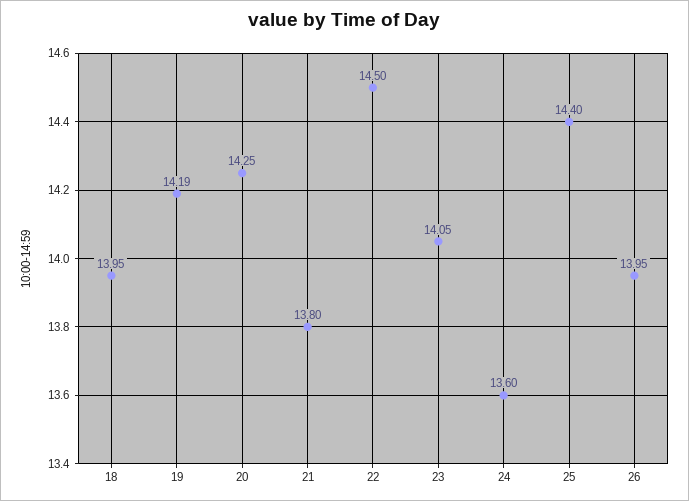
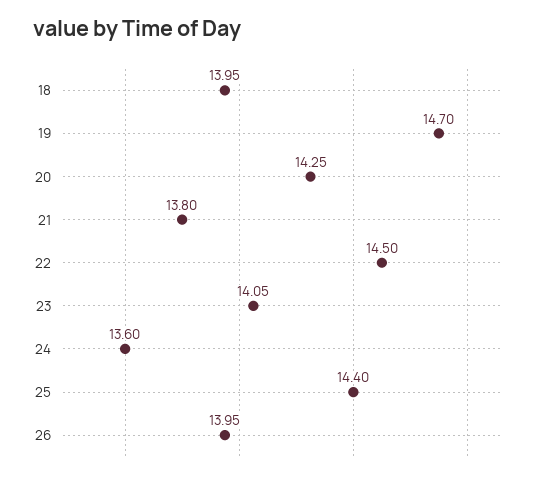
19: 14.19 -> 14.7

